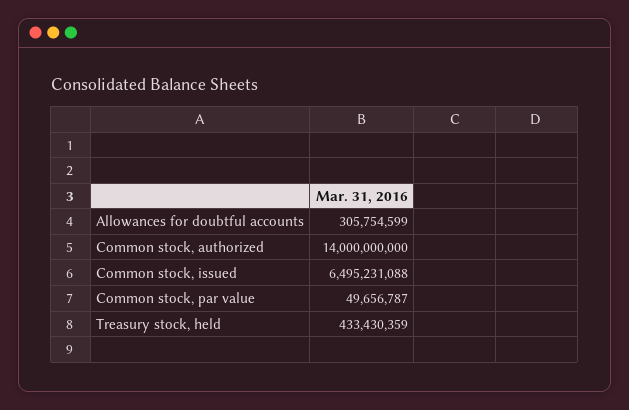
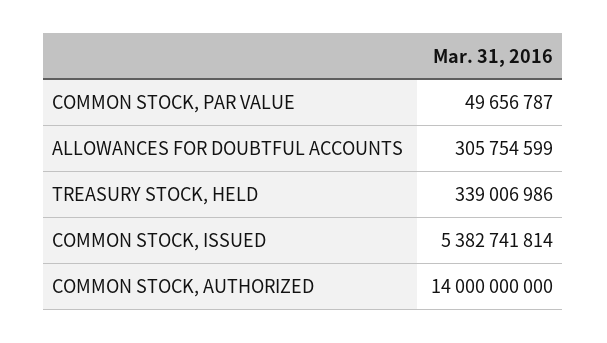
Common stock, issued: 6495231088 -> 5382741814
Treasury stock, held: 433430359 -> 339006986

